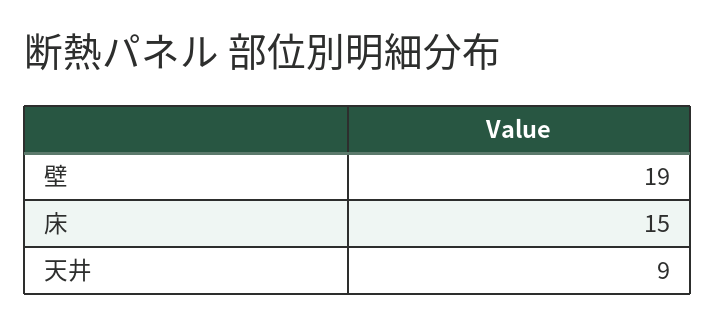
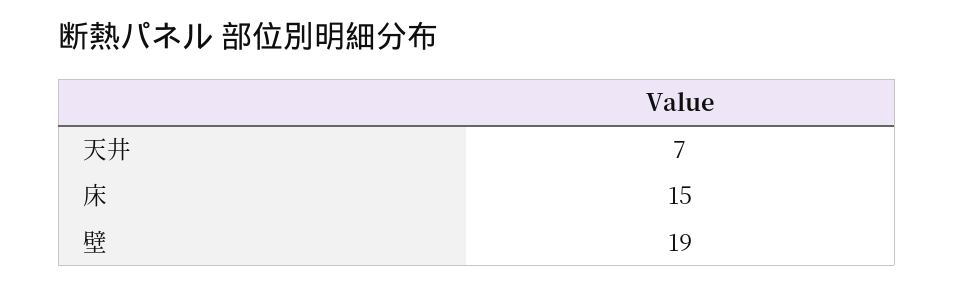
天井: 9 -> 7

